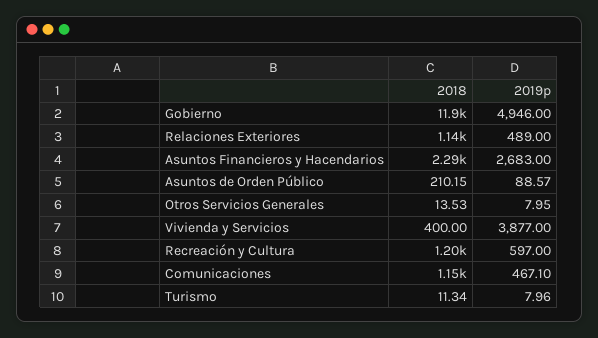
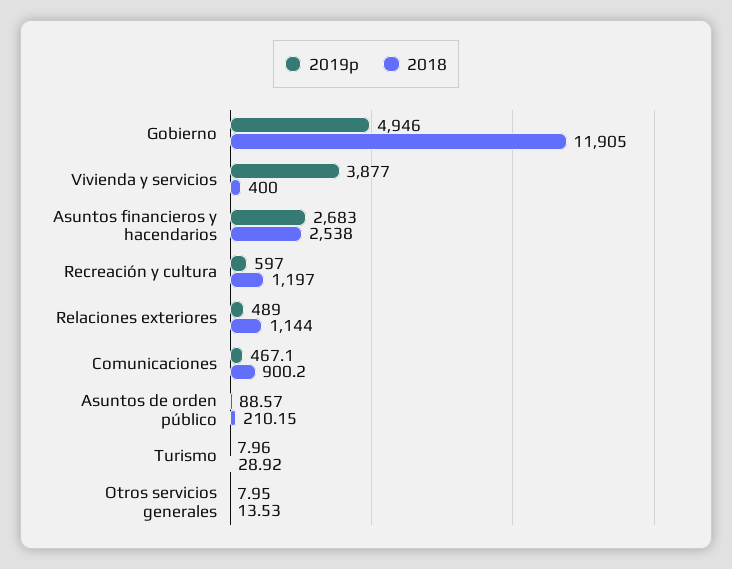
2018, Asuntos Financieros y Hacendarios: 2290 -> 2538
2018, Comunicaciones: 1150 -> 900.2
2018, Turismo: 11.34 -> 28.92

